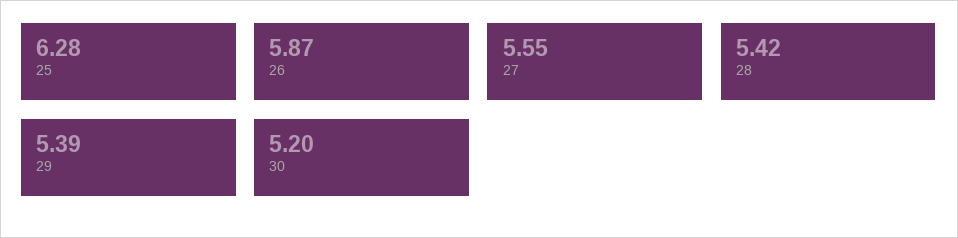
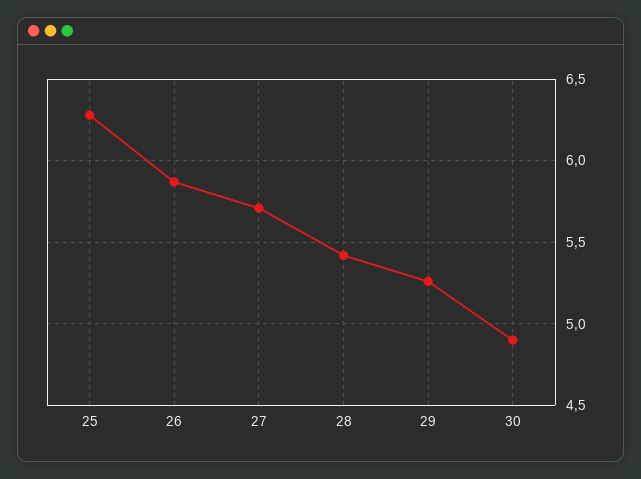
27: 5.55 -> 5.7
29: 5.39 -> 5.25
30: 5.2 -> 4.9

